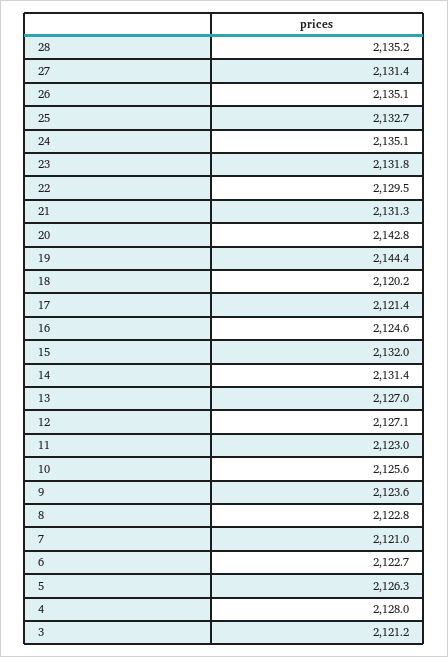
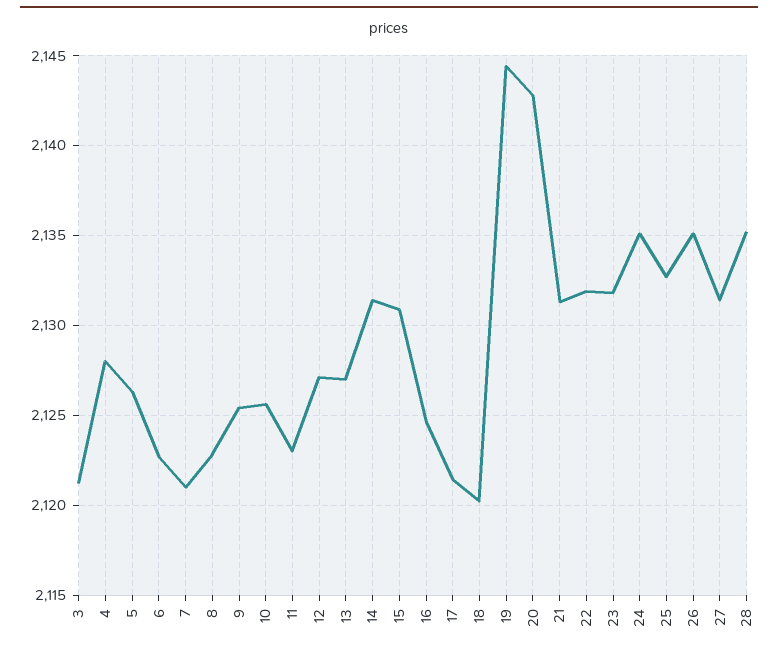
22: 2129.5 -> 2132
15: 2132 -> 2131
9: 2123.6 -> 2125.5

